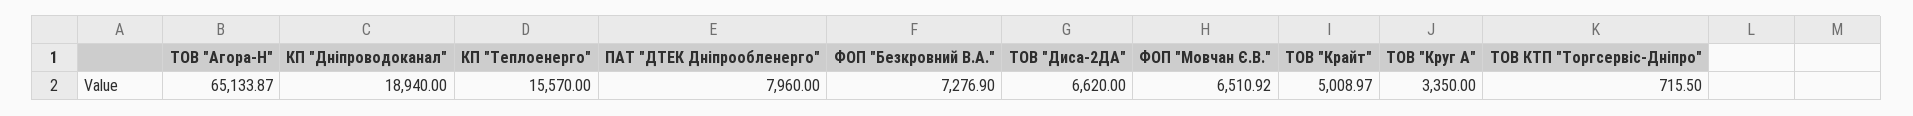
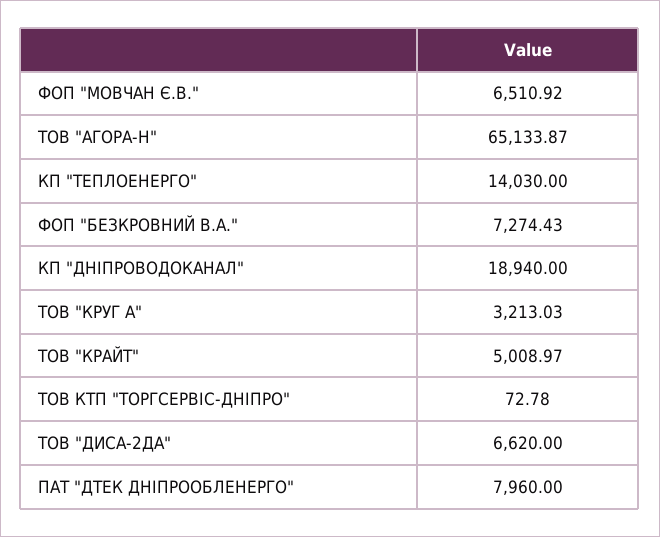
КП "Теплоенерго": 15570 -> 14030
ФОП "Безкровний В.А.": 7276.9 -> 7274.43
ТОВ "Круг А": 3350 -> 3213.03
ТОВ КТП "Торгсервіс-Дніпро": 715.5 -> 72.78

